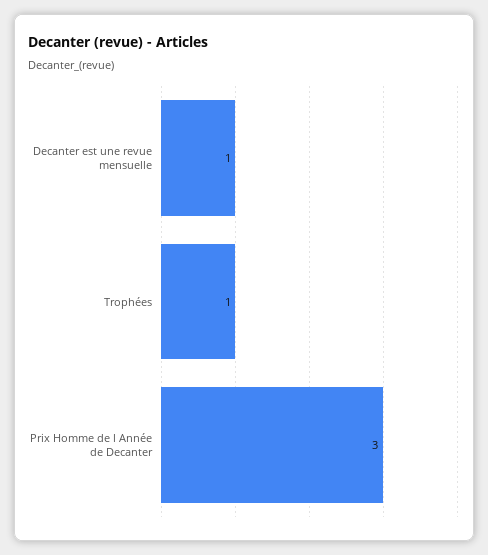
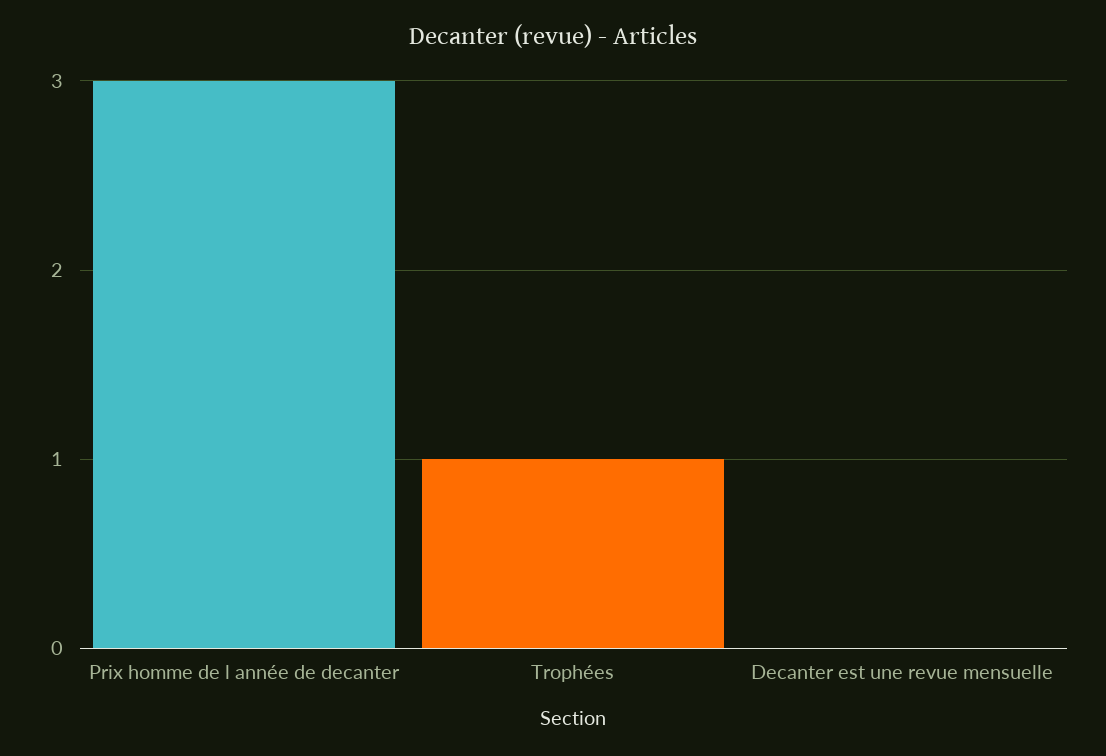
Decanter est une revue mensuelle: 1 -> 0

